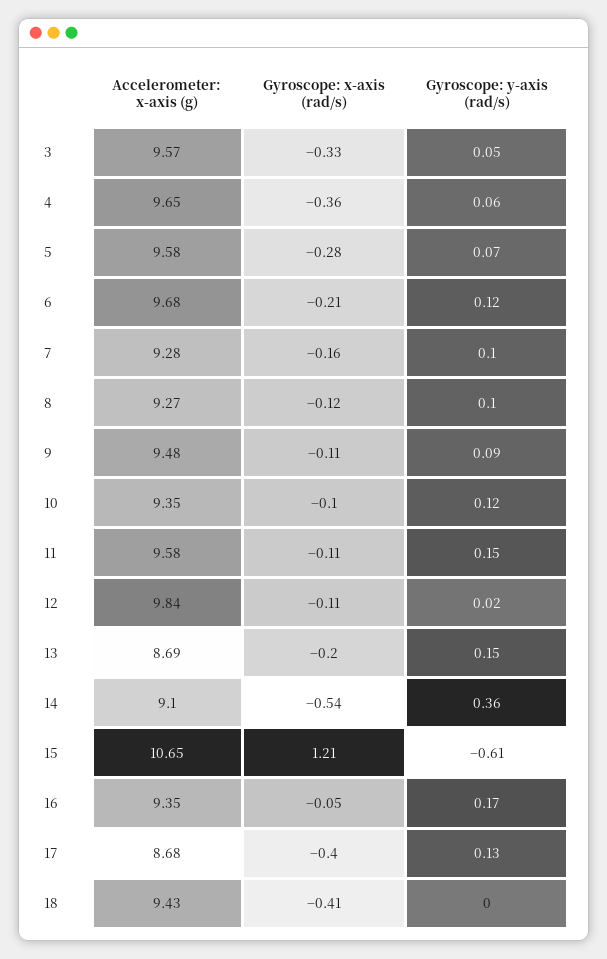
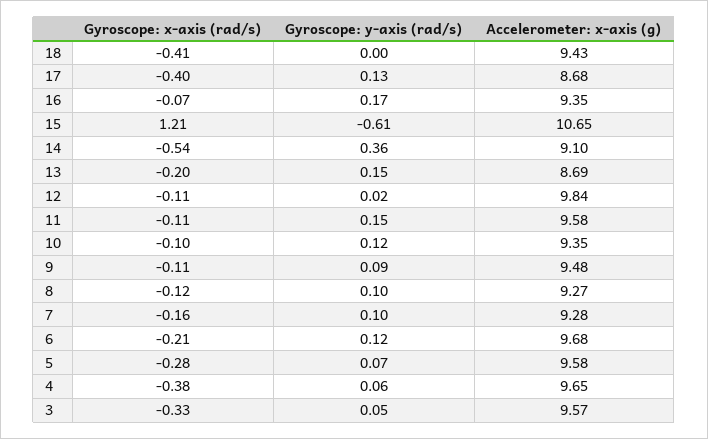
Gyroscope: x-axis (rad/s), 4: -0.36 -> -0.38
Gyroscope: x-axis (rad/s), 16: -0.05 -> -0.07

